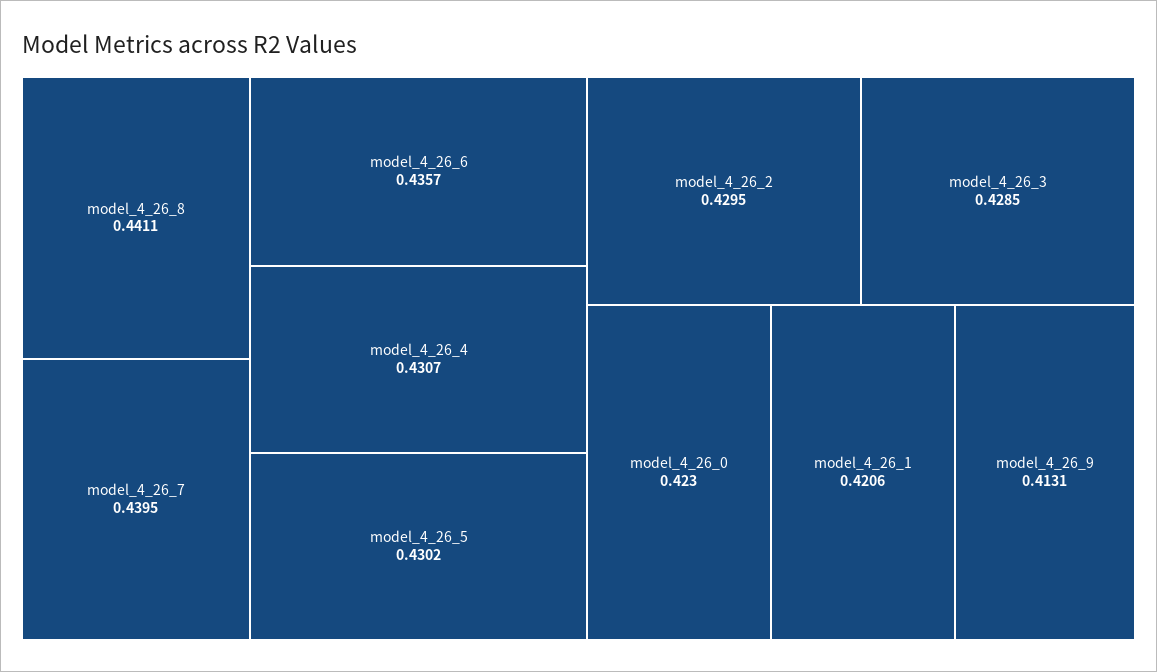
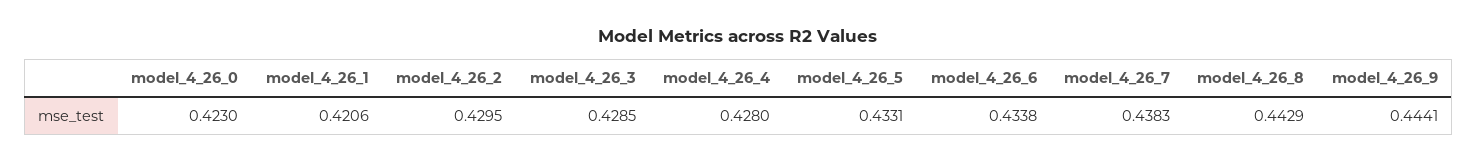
model_4_26_8: 0.4411 -> 0.4429
model_4_26_7: 0.4395 -> 0.4383
model_4_26_6: 0.4357 -> 0.4338
model_4_26_4: 0.4307 -> 0.428
model_4_26_5: 0.4302 -> 0.4331
model_4_26_9: 0.4131 -> 0.4441

